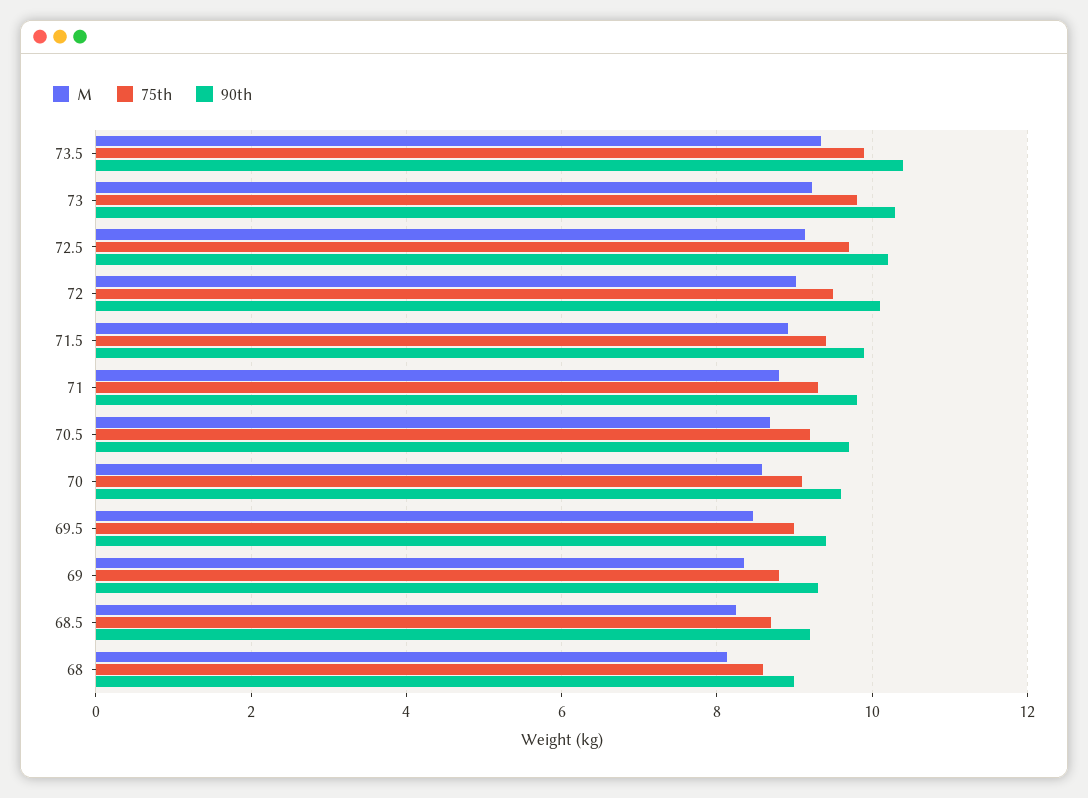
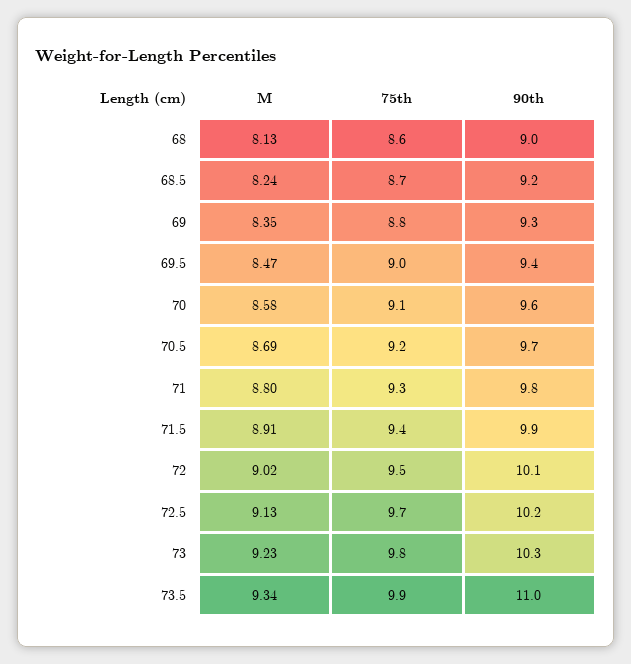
90th, 73.5: 10.4 -> 11

